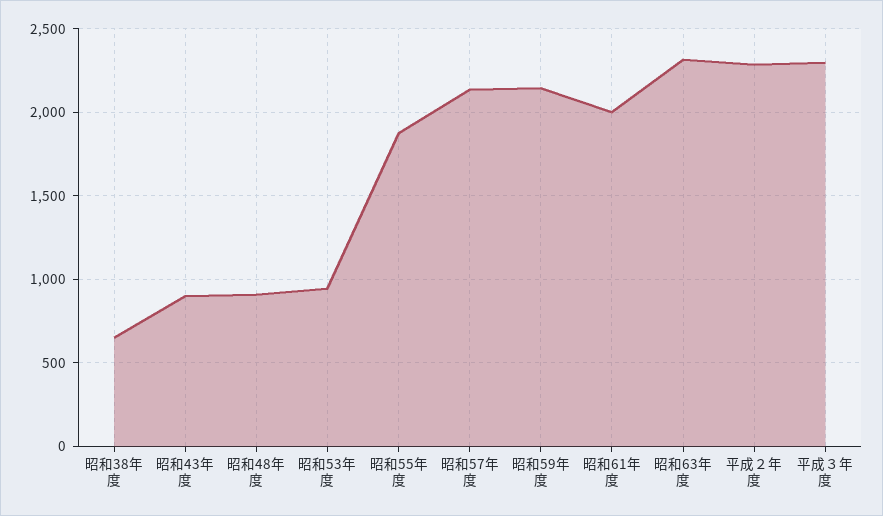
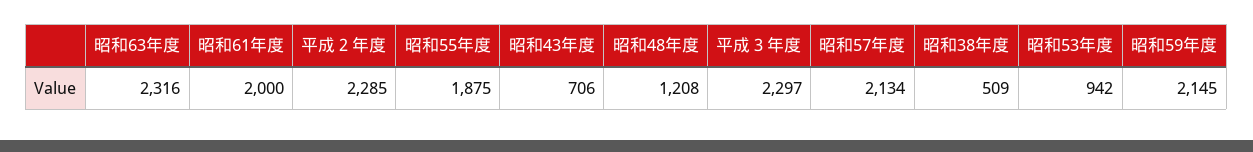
昭和38年度: 650 -> 509
昭和43年度: 900 -> 706
昭和48年度: 900 -> 1208

